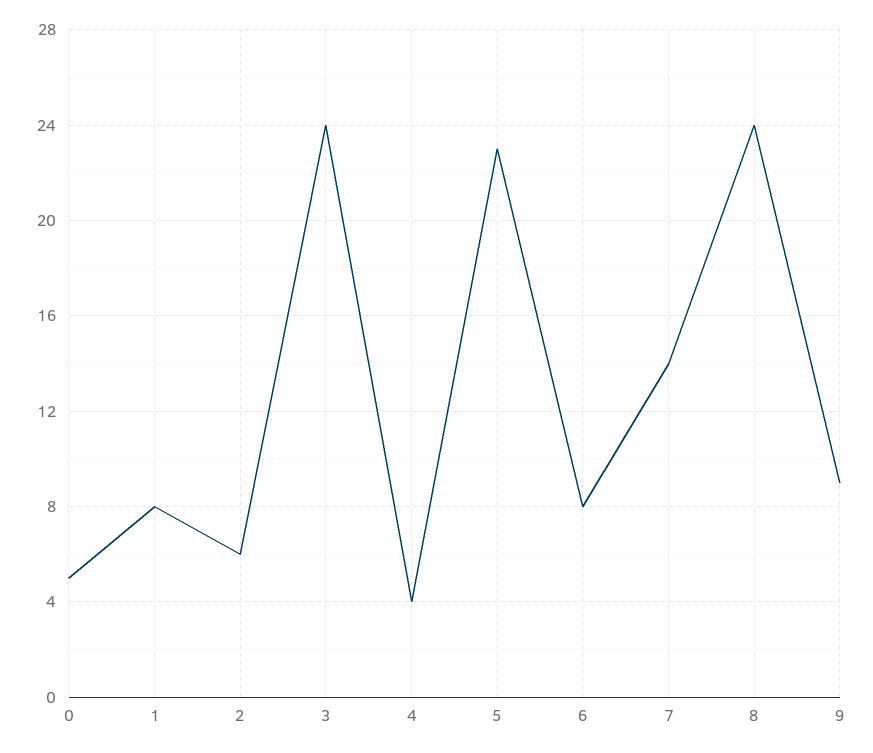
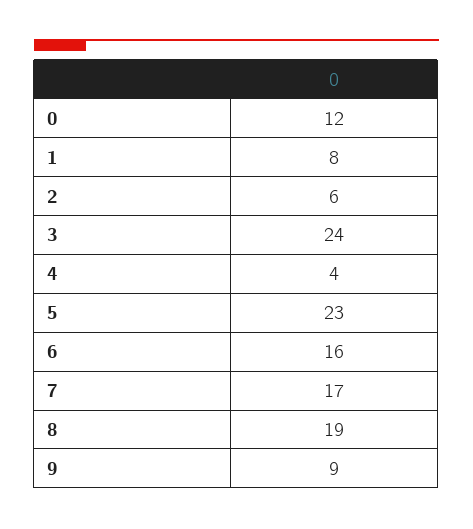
0: 5 -> 12
6: 8 -> 16
7: 14 -> 17
8: 24 -> 19

